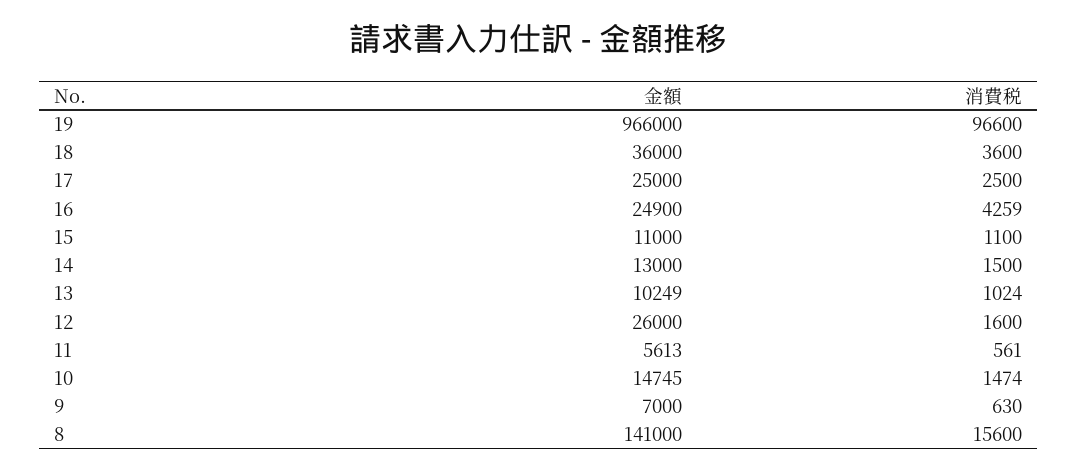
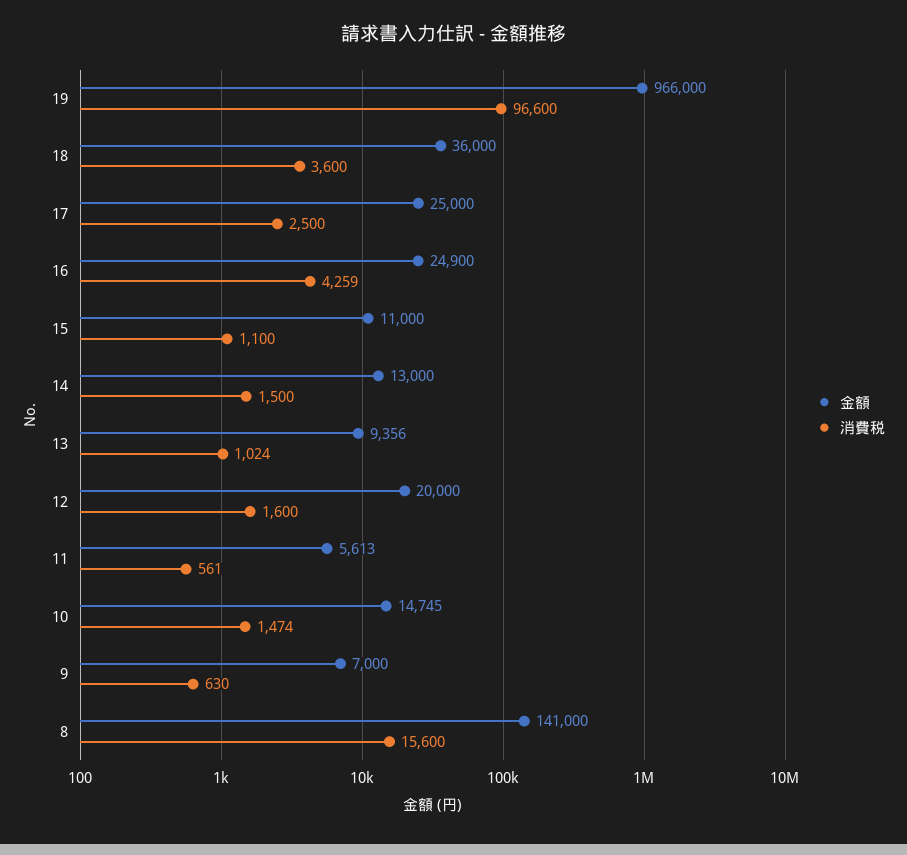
金額, 13: 10249 -> 9356
金額, 12: 26000 -> 20000

